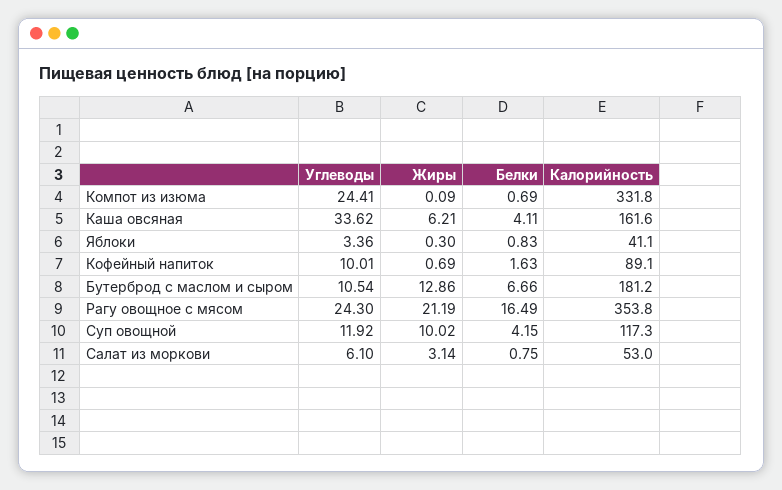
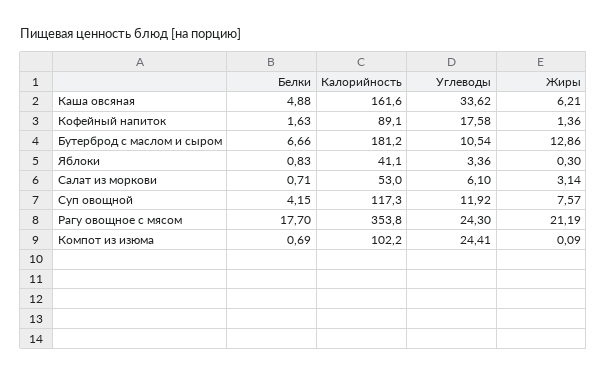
Калорийность, Компот из изюма: 331.8 -> 102.2
Белки, Каша овсяная: 4.11 -> 4.88
Углеводы, Кофейный напиток: 10.01 -> 17.58
Жиры, Кофейный напиток: 0.69 -> 1.36
Белки, Рагу овощное с мясом: 16.49 -> 17.7
Жиры, Суп овощной: 10.02 -> 7.57
Белки, Салат из моркови: 0.75 -> 0.71

